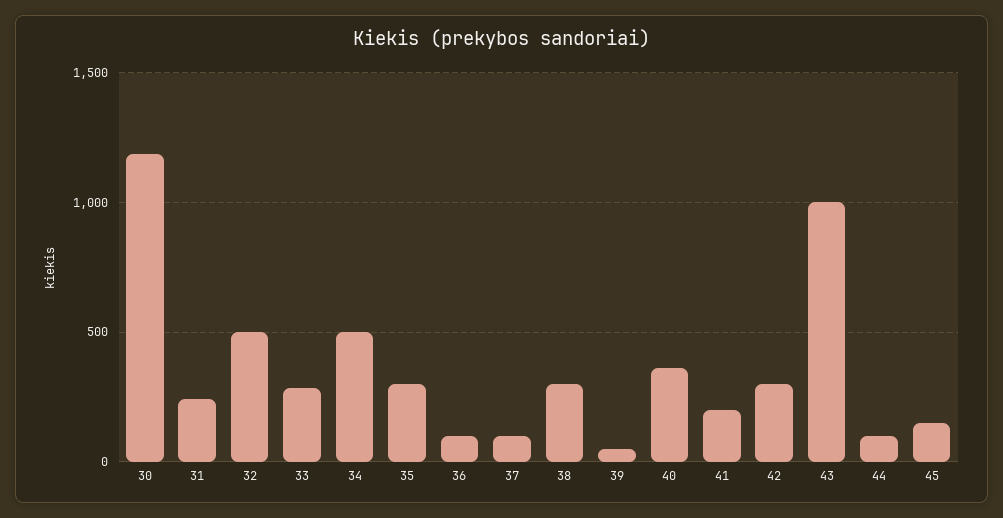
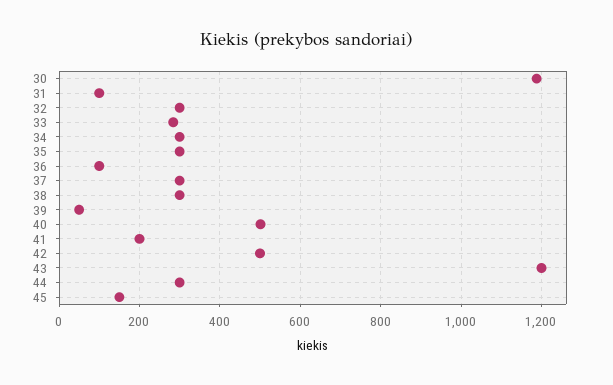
31: 250 -> 100
32: 500 -> 300
34: 500 -> 300
37: 100 -> 300
40: 350 -> 500
42: 300 -> 500
43: 1000 -> 1200
44: 100 -> 300

